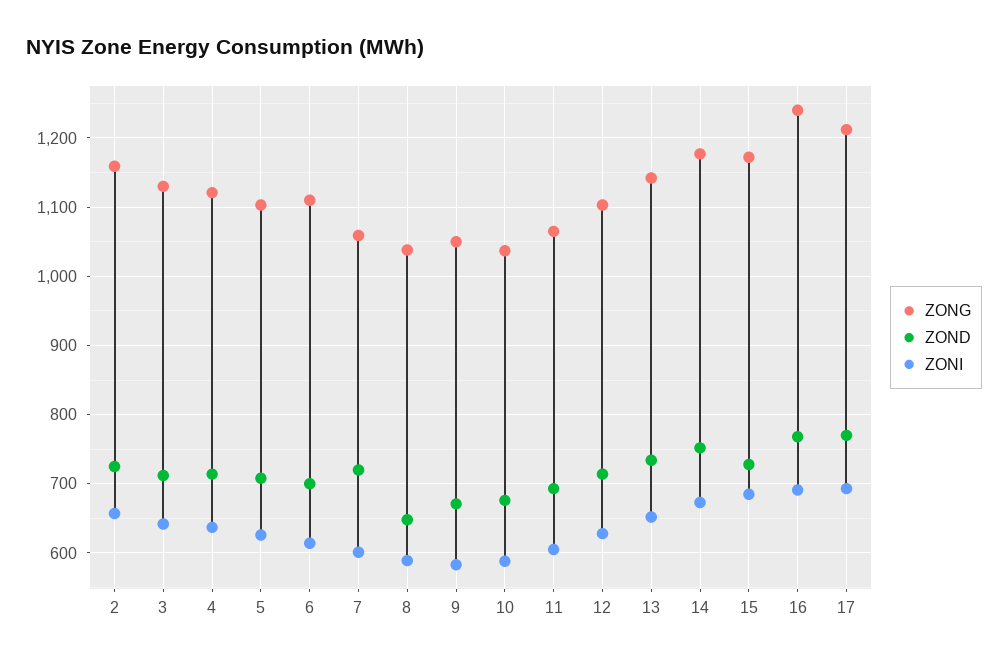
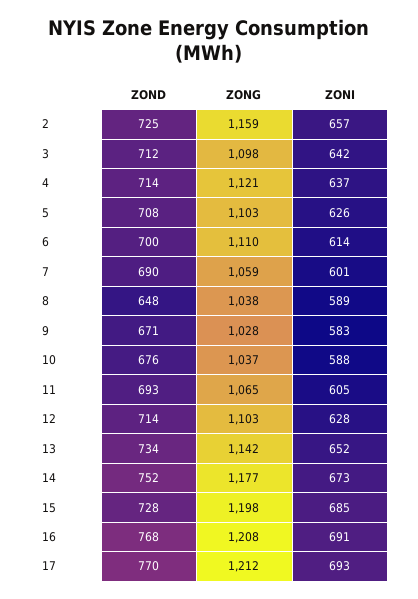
ZONG, 3: 1130 -> 1098
ZOND, 7: 720 -> 690
ZONG, 9: 1050 -> 1028
ZONG, 15: 1170 -> 1198
ZONG, 16: 1240 -> 1208

